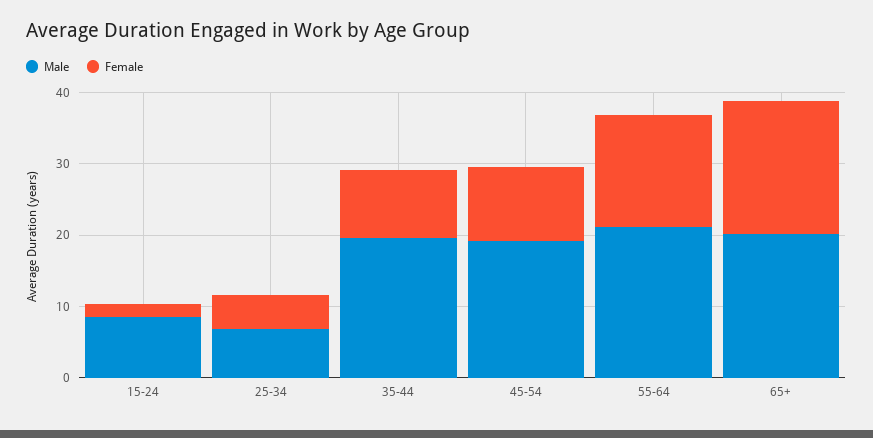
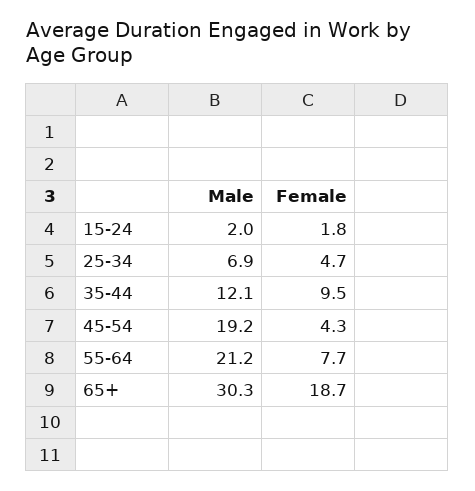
Male, 15-24: 8 -> 2
Male, 35-44: 20 -> 12.1
Female, 45-54: 10 -> 4.3
Female, 55-64: 16 -> 7.7
Male, 65+: 20 -> 30.3

